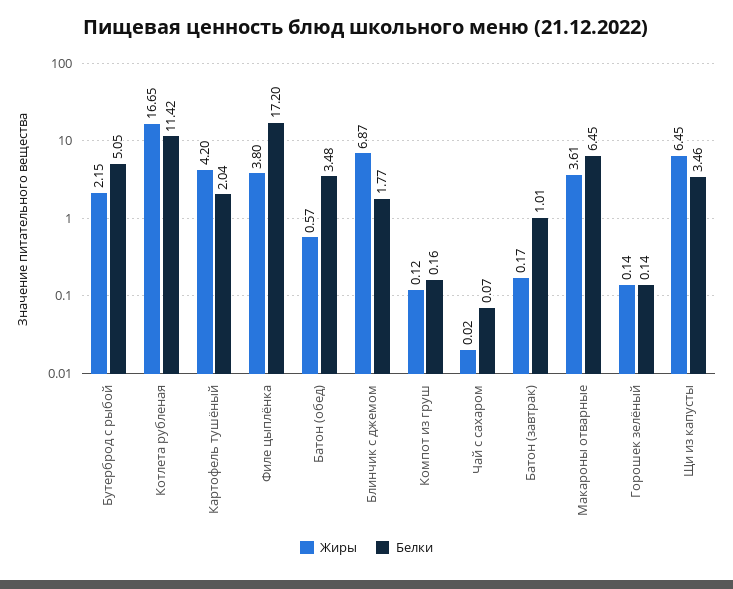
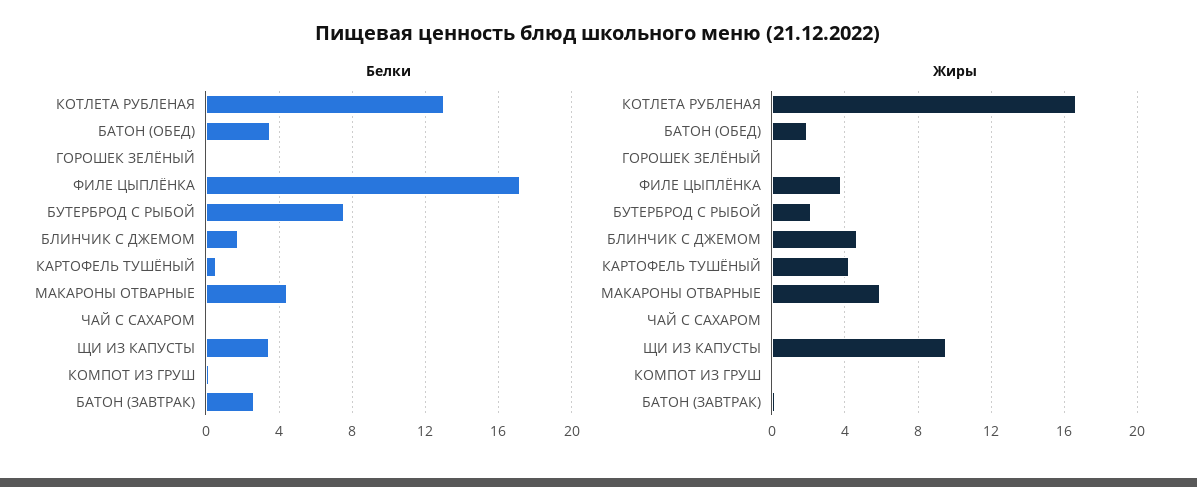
Белки, Бутерброд с рыбой: 5.05 -> 7.5
Белки, Котлета рубленая: 11.42 -> 13
Белки, Картофель тушёный: 2.04 -> 0.5
Жиры, Батон (обед): 0.57 -> 2
Жиры, Блинчик с джемом: 6.87 -> 4.5
Белки, Батон (завтрак): 1.01 -> 2.5
Жиры, Макароны отварные: 3.61 -> 6
Белки, Макароны отварные: 6.45 -> 4.5
Жиры, Щи из капусты: 6.45 -> 9.5

